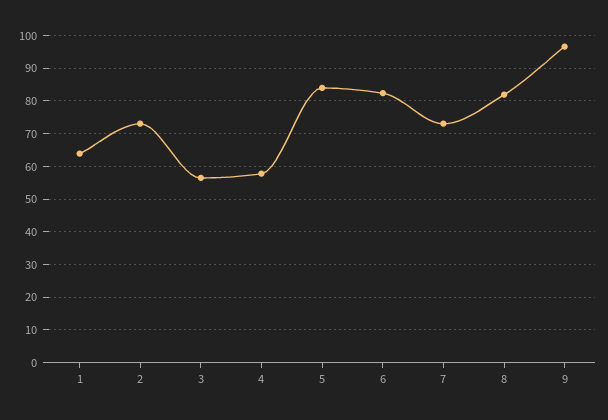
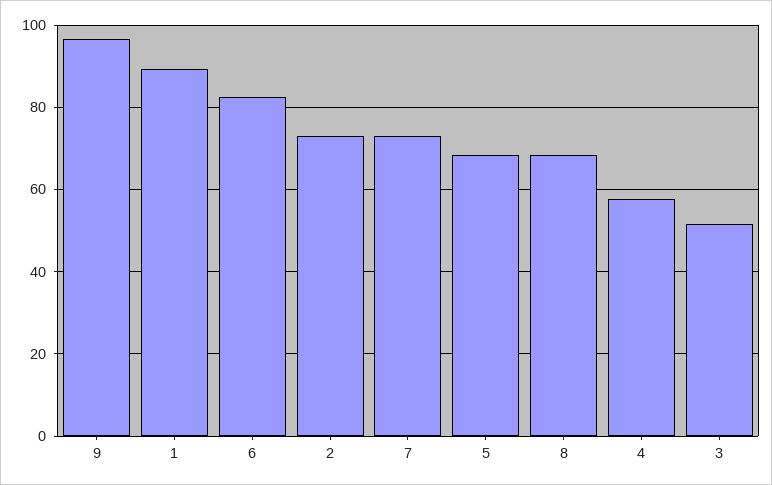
1: 64 -> 90
3: 56 -> 52
5: 84 -> 68
8: 82 -> 68

